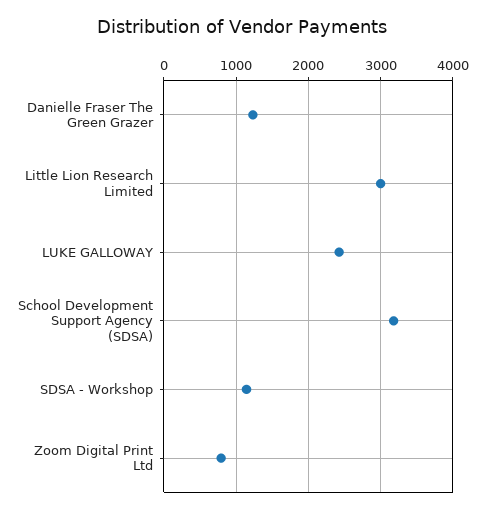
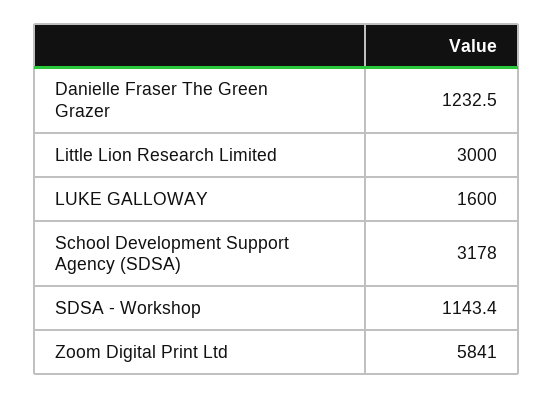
LUKE GALLOWAY: 2400 -> 1600
Zoom Digital Print Ltd: 800 -> 5841

